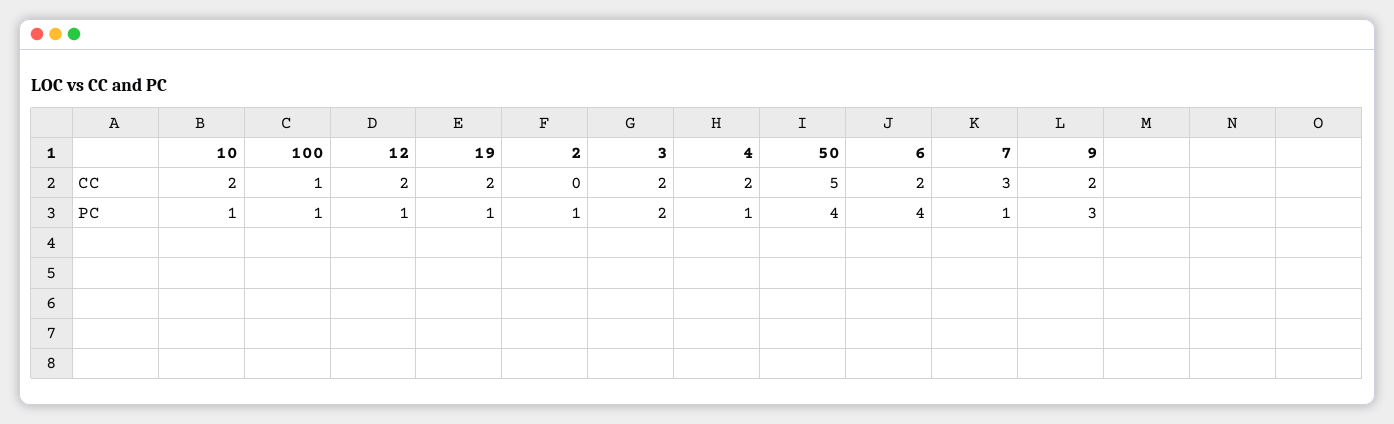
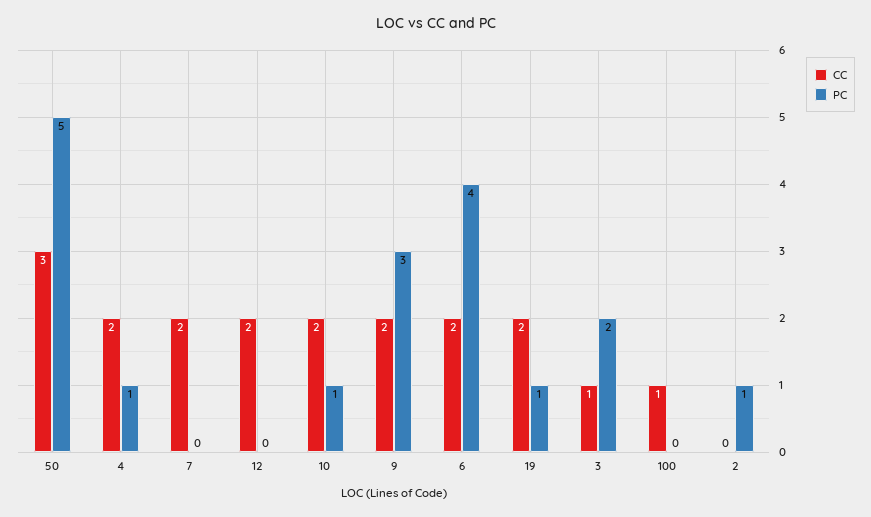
CC, 3: 2 -> 1
CC, 50: 5 -> 3
CC, 7: 3 -> 2
PC, 100: 1 -> 0
PC, 12: 1 -> 0
PC, 50: 4 -> 5
PC, 7: 1 -> 0

